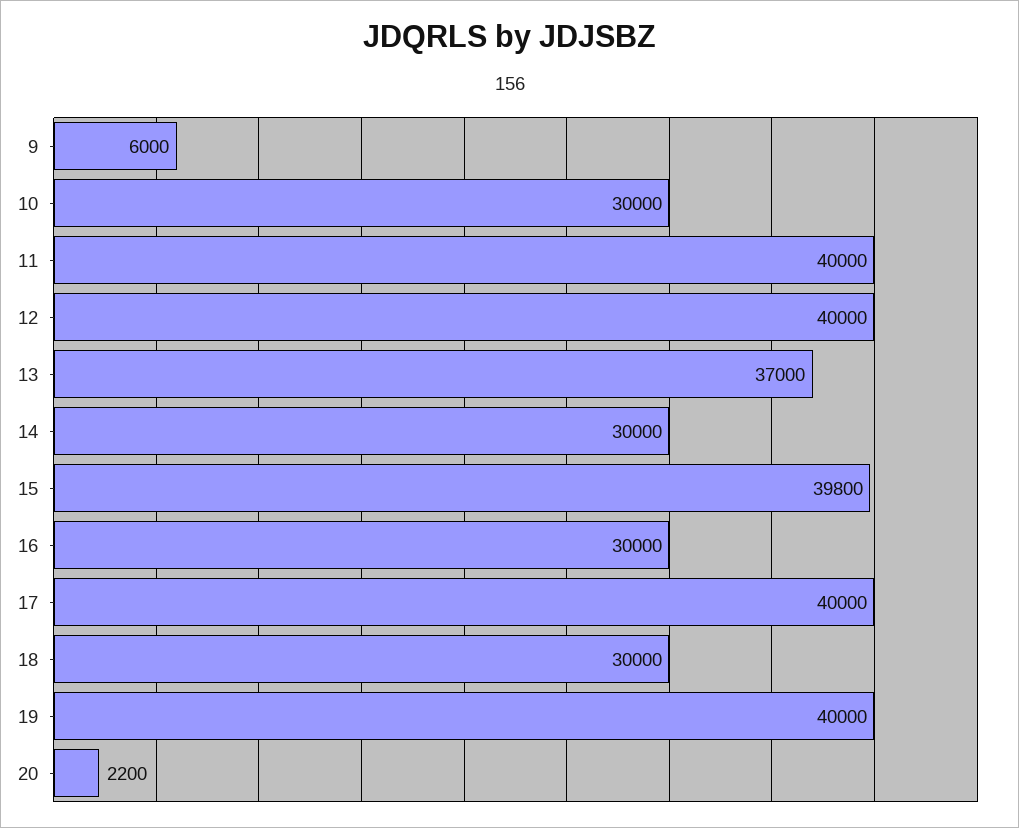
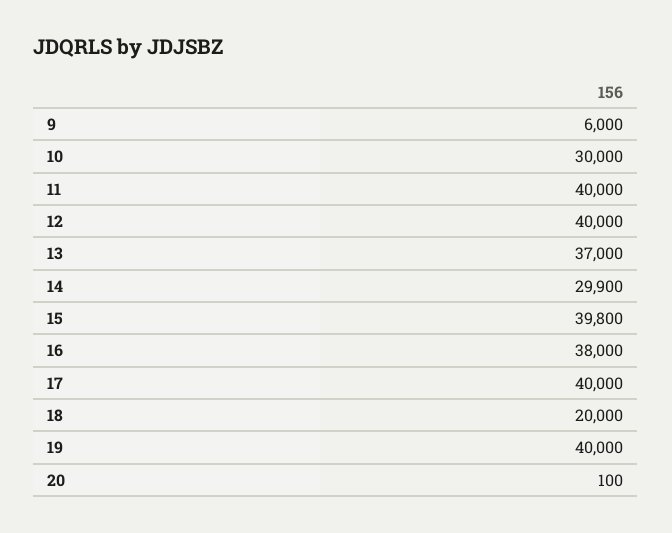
14: 30000 -> 29900
16: 30000 -> 38000
18: 30000 -> 20000
20: 2200 -> 100

